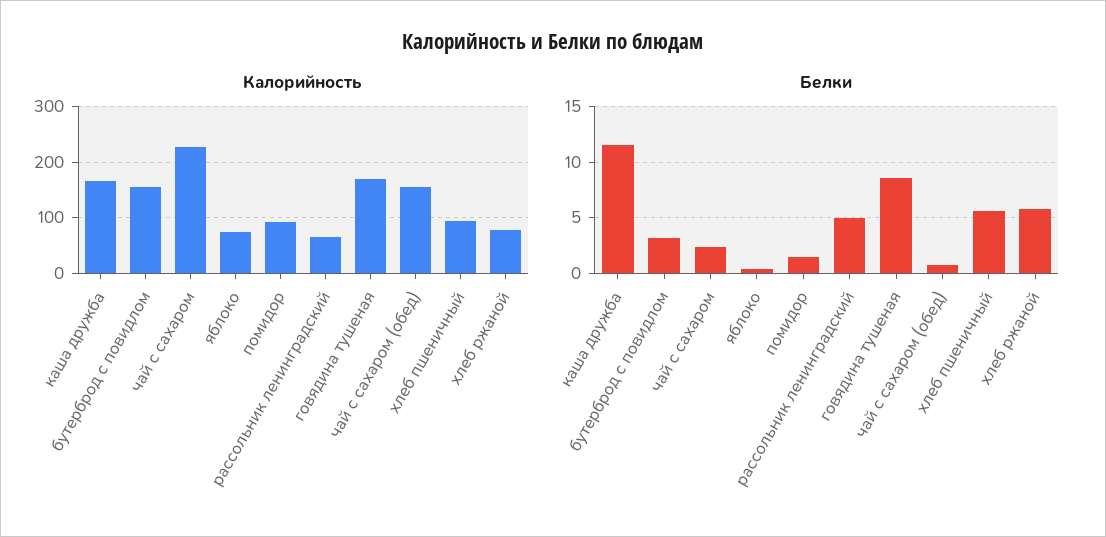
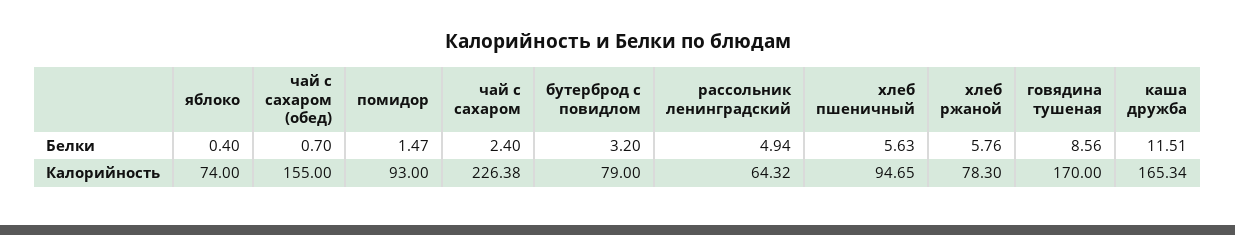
Калорийность, бутерброд с повидлом: 160 -> 79

